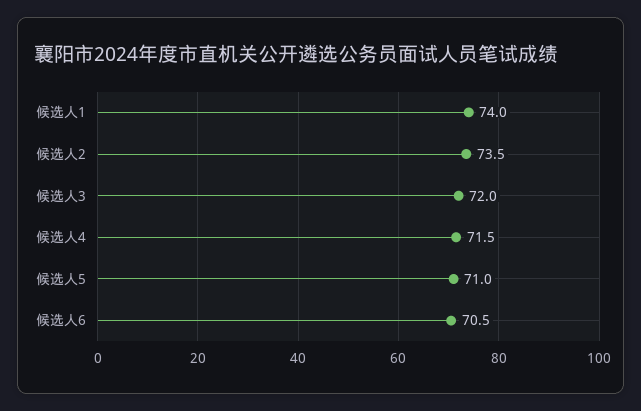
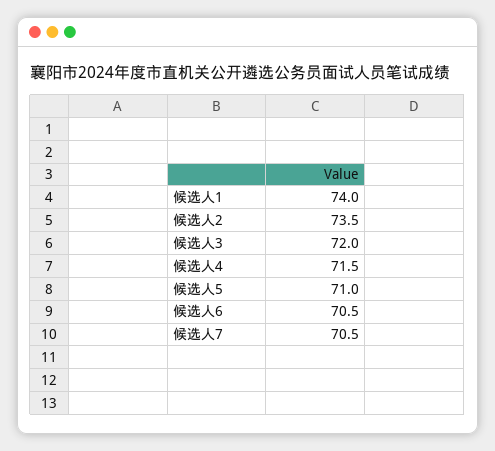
候选人7: none -> 70.5

